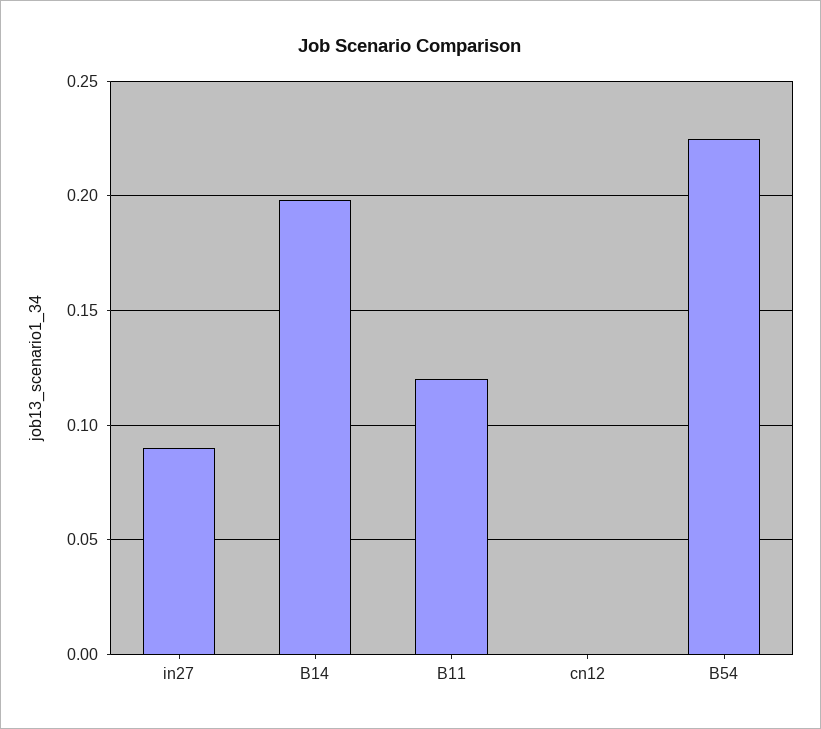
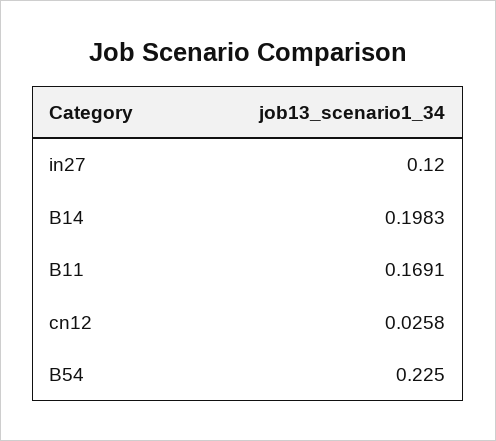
in27: 0.09 -> 0.12
B11: 0.12 -> 0.1691
cn12: 0 -> 0.0258

